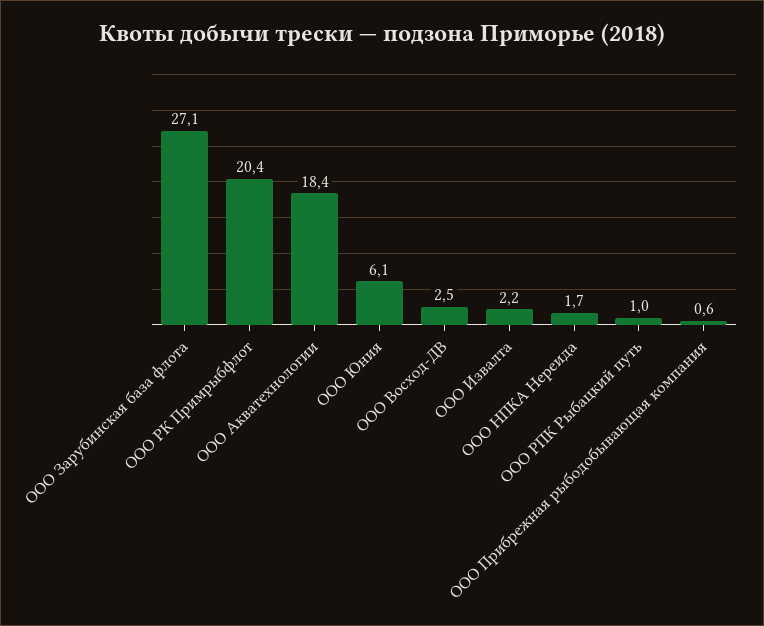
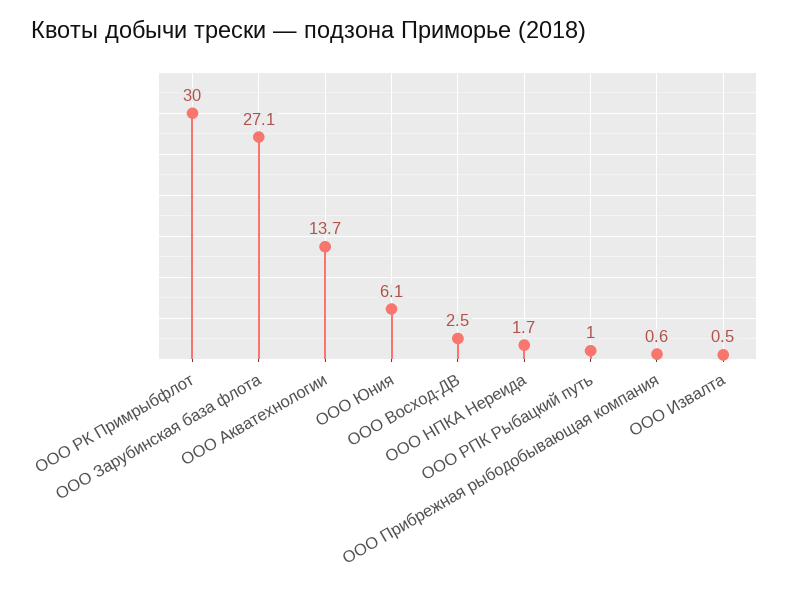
ООО РК Примрыбфлот: 20.4 -> 30
ООО Акватехнологии: 18.4 -> 13.7
ООО Извалта: 2.2 -> 0.5

